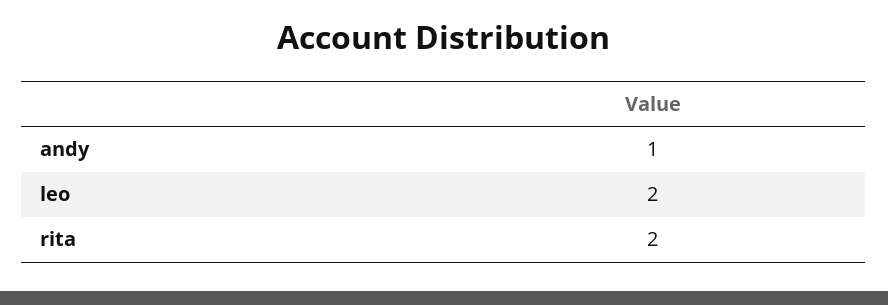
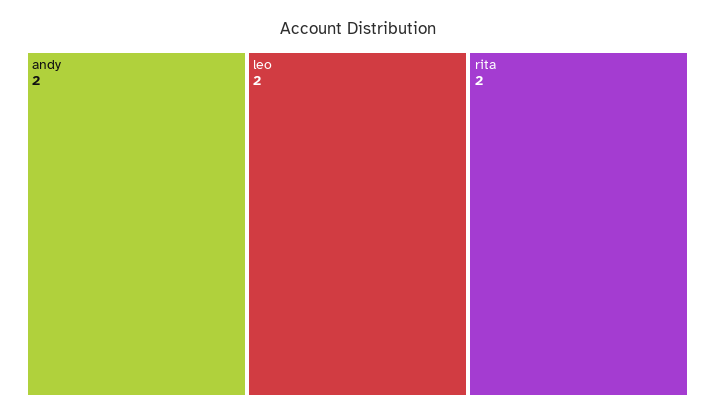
andy: 1 -> 2

